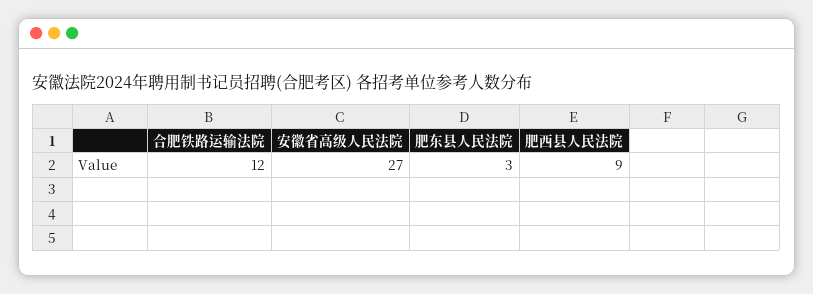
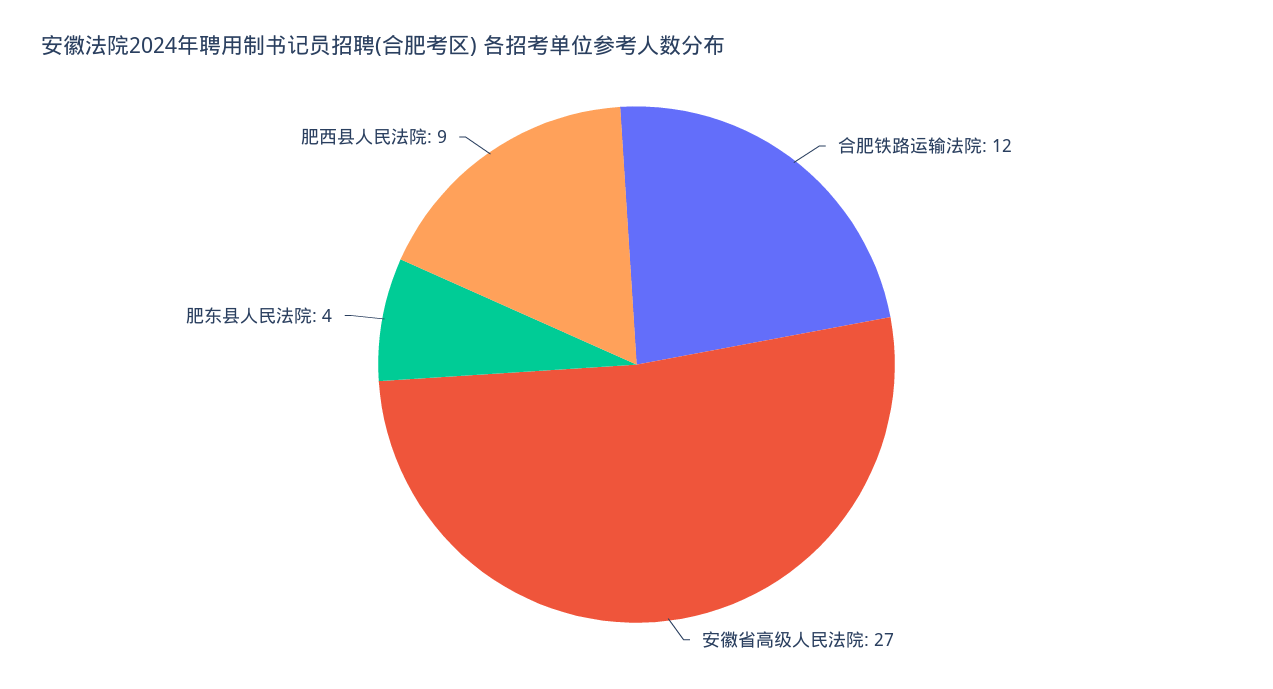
肥东县人民法院: 3 -> 4

